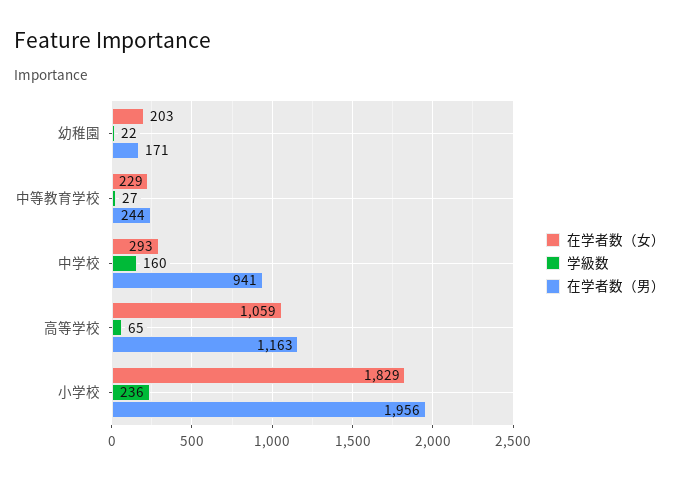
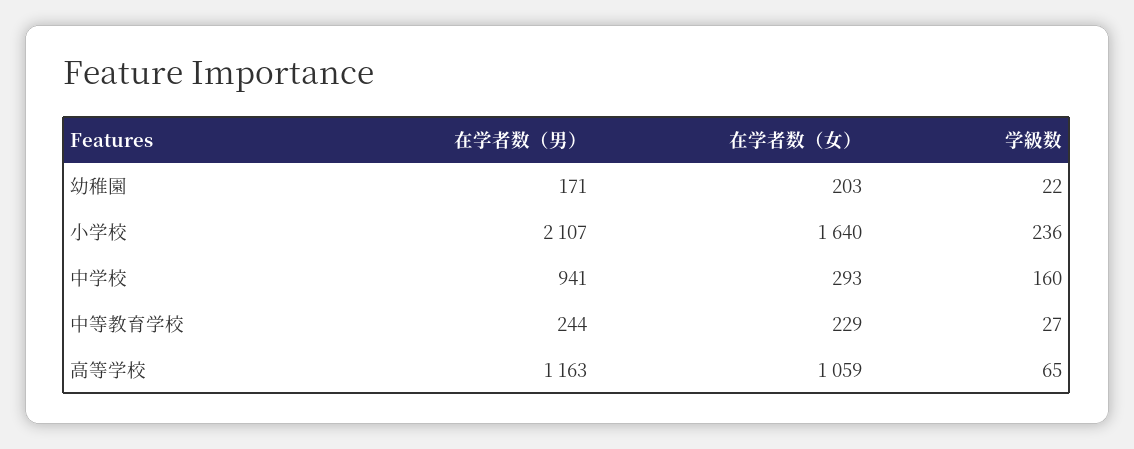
在学者数（女）, 小学校: 1829 -> 1640
在学者数（男）, 小学校: 1956 -> 2107

